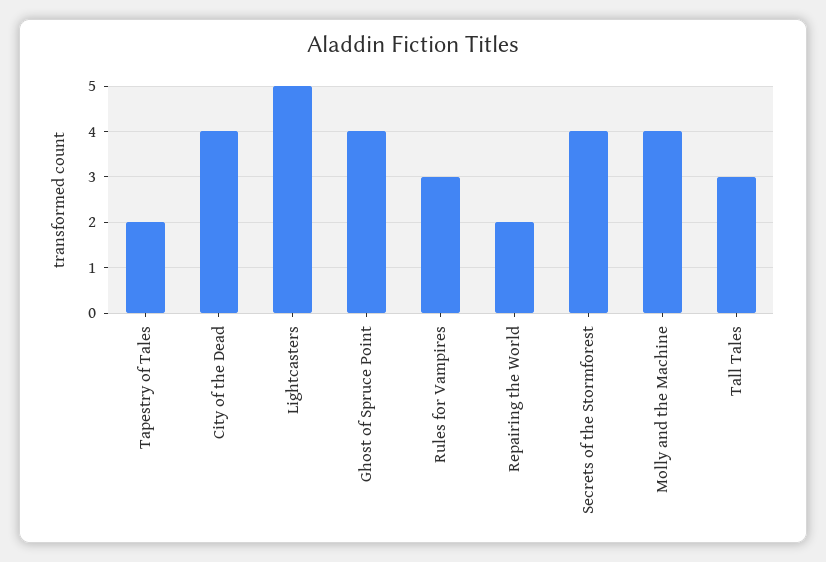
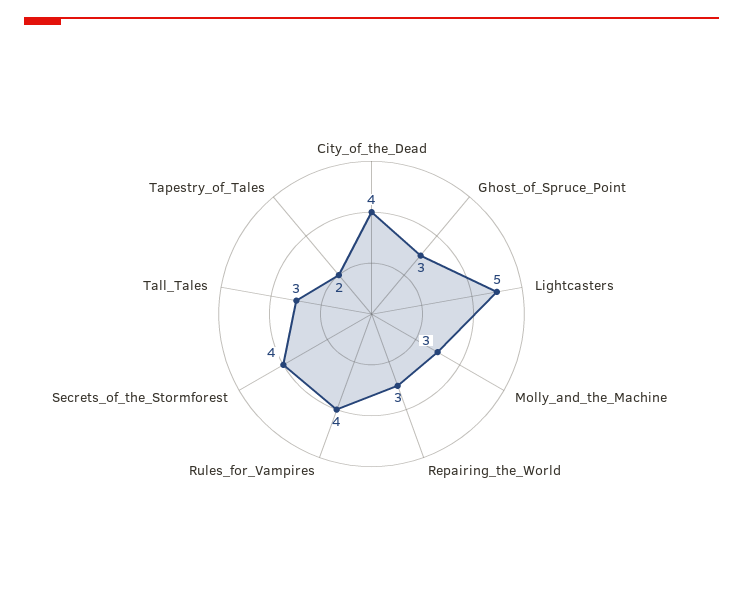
Ghost of Spruce Point: 4 -> 3
Rules for Vampires: 3 -> 4
Repairing the World: 2 -> 3
Molly and the Machine: 4 -> 3

